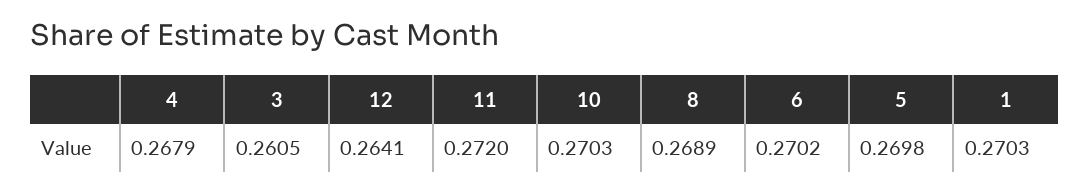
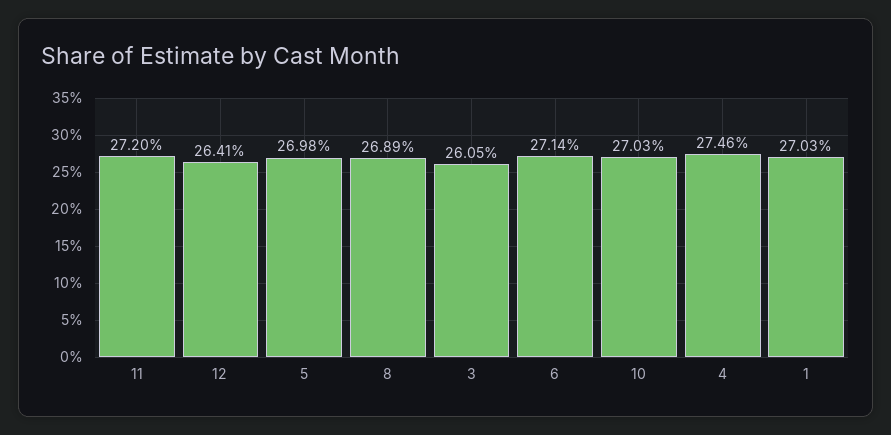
4: 0.2679 -> 0.2746
6: 0.2702 -> 0.2714

